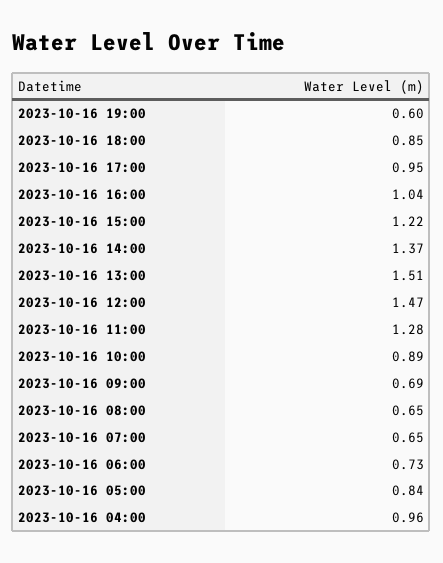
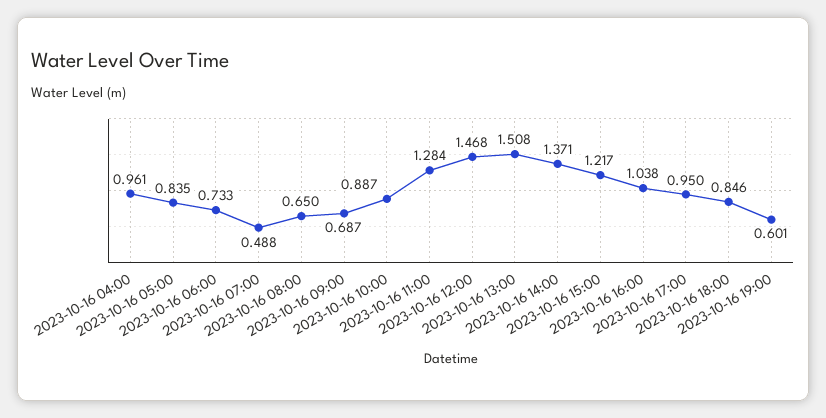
2023-10-16 07:00: 0.65 -> 0.488

